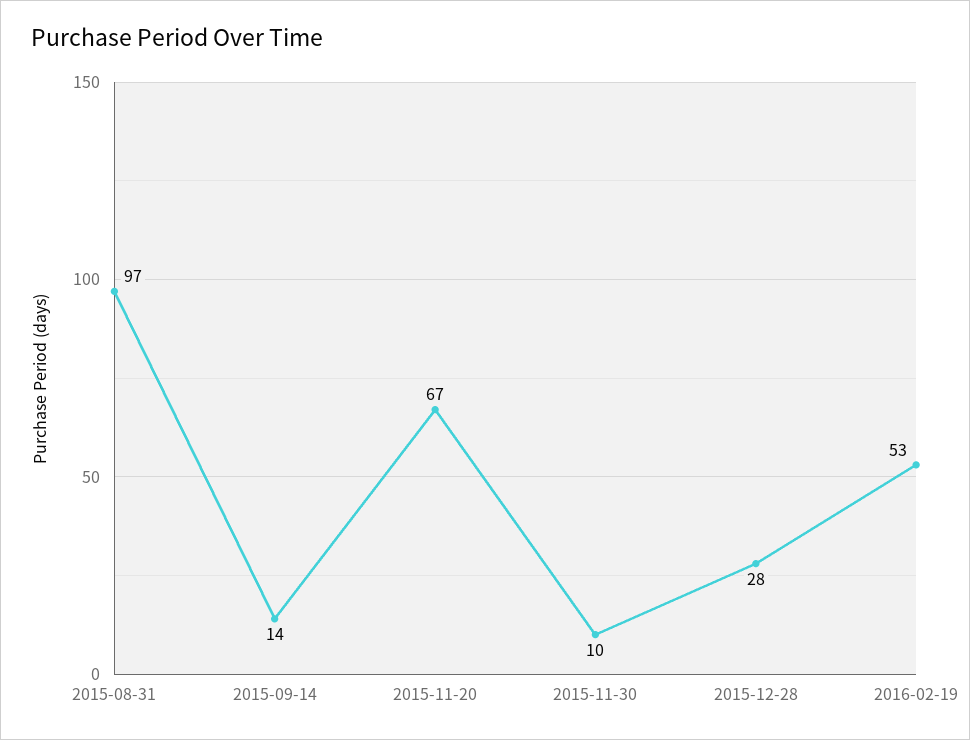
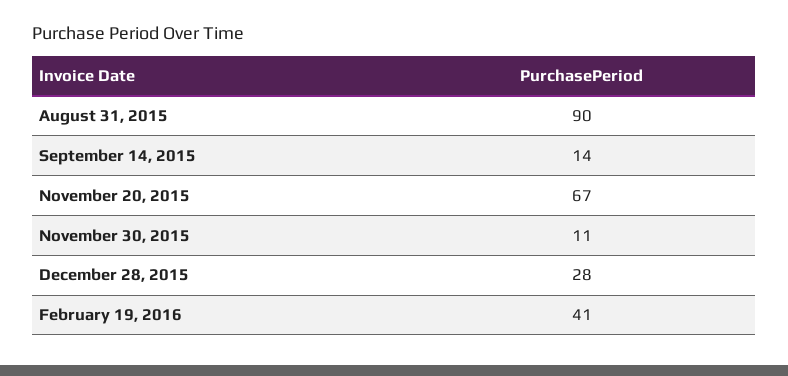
2015-08-31: 97 -> 90
2015-11-30: 10 -> 11
2016-02-19: 53 -> 41

